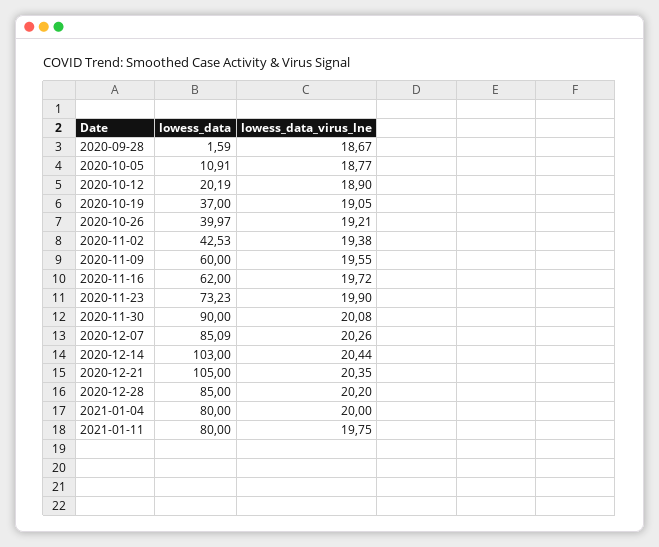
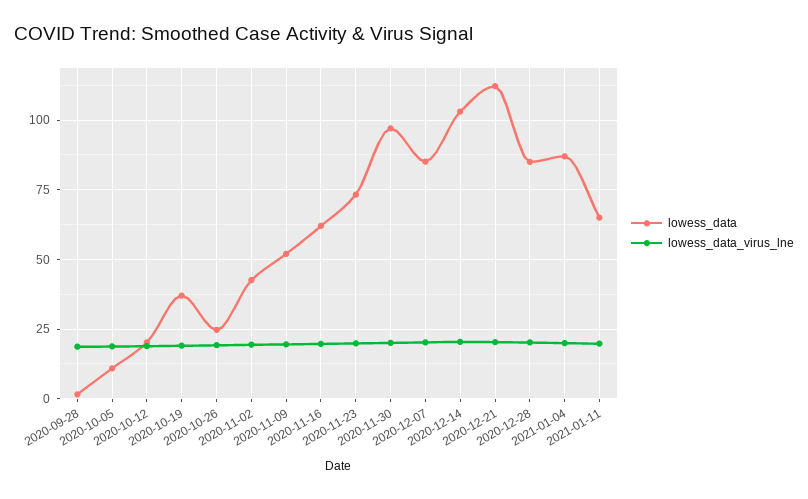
lowess_data, 2020-10-26: 39.97 -> 25
lowess_data, 2020-11-09: 60 -> 52.5
lowess_data, 2020-11-30: 90 -> 97.5
lowess_data, 2020-12-21: 105 -> 112.5
lowess_data, 2021-01-04: 80 -> 87.5
lowess_data, 2021-01-11: 80 -> 65

